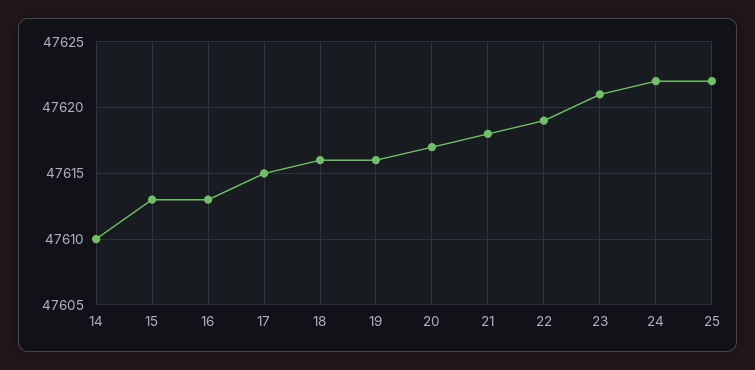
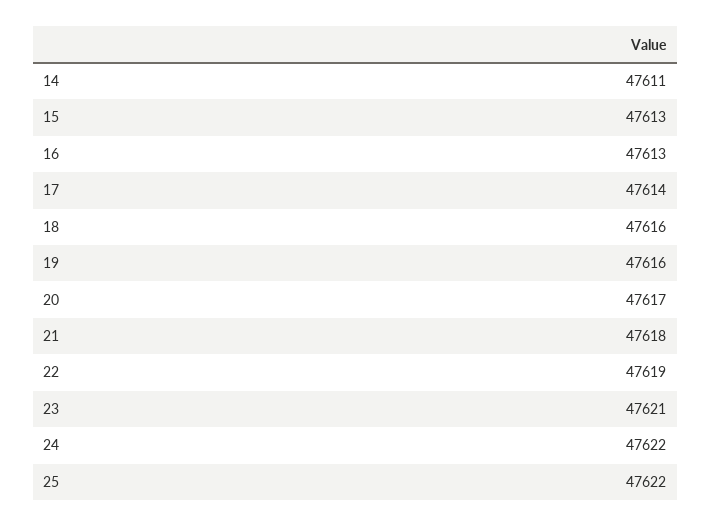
14: 47610 -> 47611
17: 47615 -> 47614

